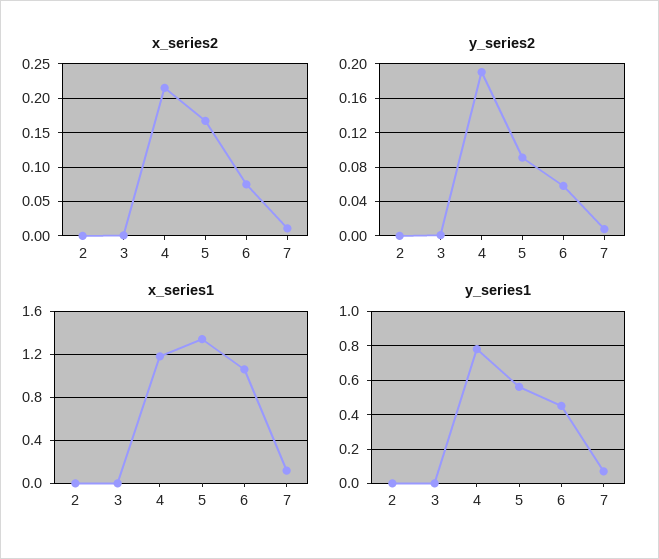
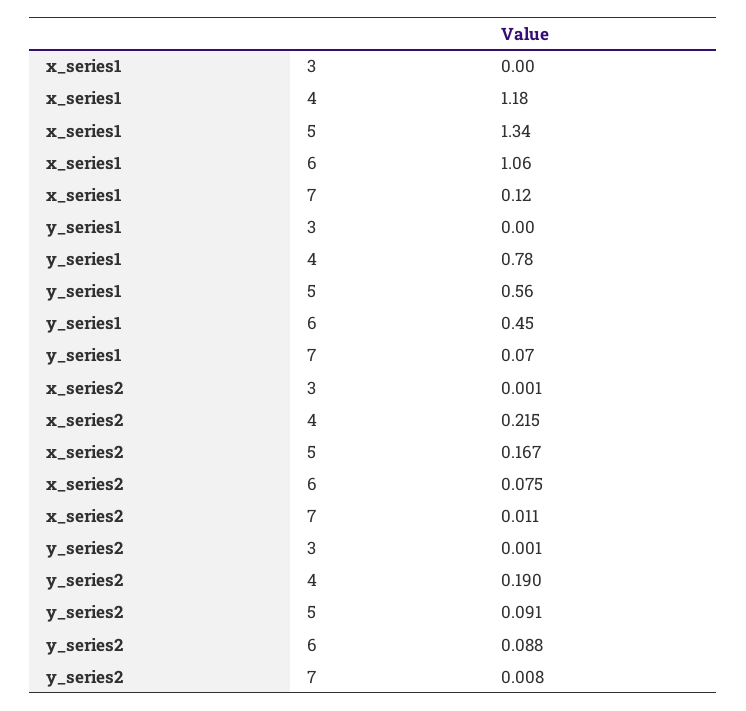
x_series2, 2: 0 -> none
y_series2, 2: 0 -> none
y_series2, 6: 0.06 -> 0.088
x_series1, 2: 0 -> none
y_series1, 2: 0 -> none

